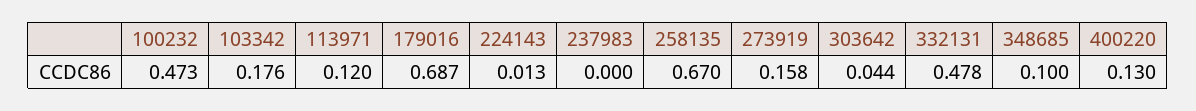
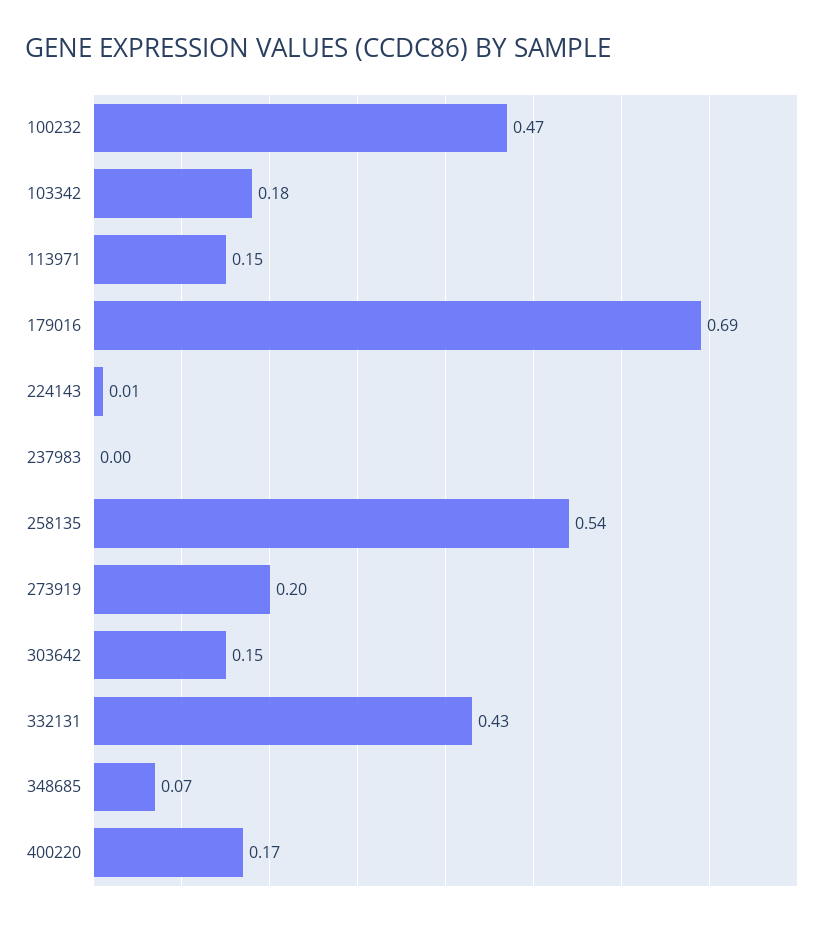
113971: 0.12 -> 0.15
258135: 0.67 -> 0.54
273919: 0.158 -> 0.2
303642: 0.044 -> 0.15
332131: 0.478 -> 0.43
348685: 0.1 -> 0.07
400220: 0.13 -> 0.17

